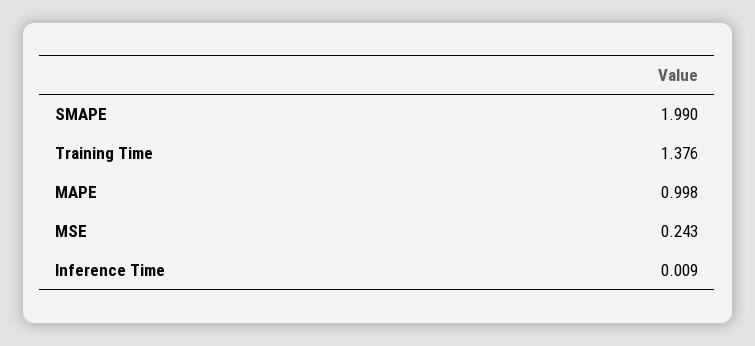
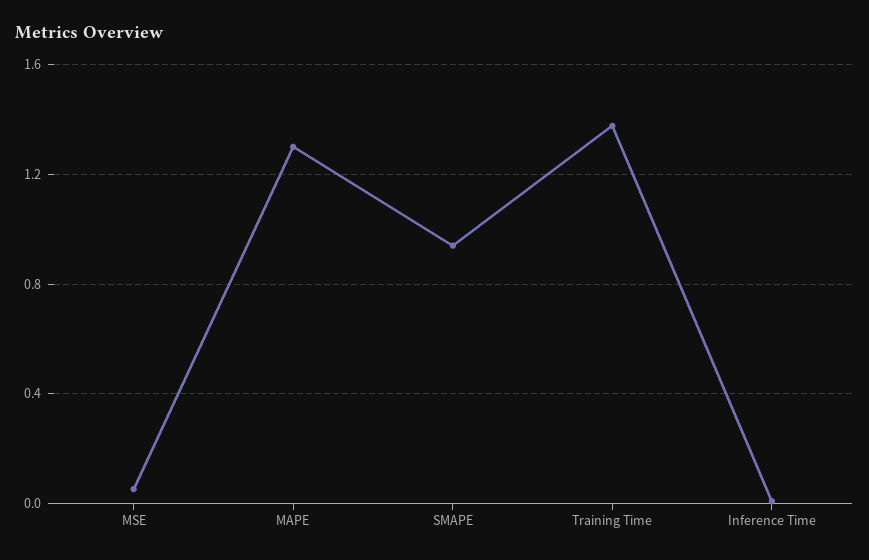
SMAPE: 1.99 -> 0.95
MAPE: 0.998 -> 1.3
MSE: 0.243 -> 0.05

